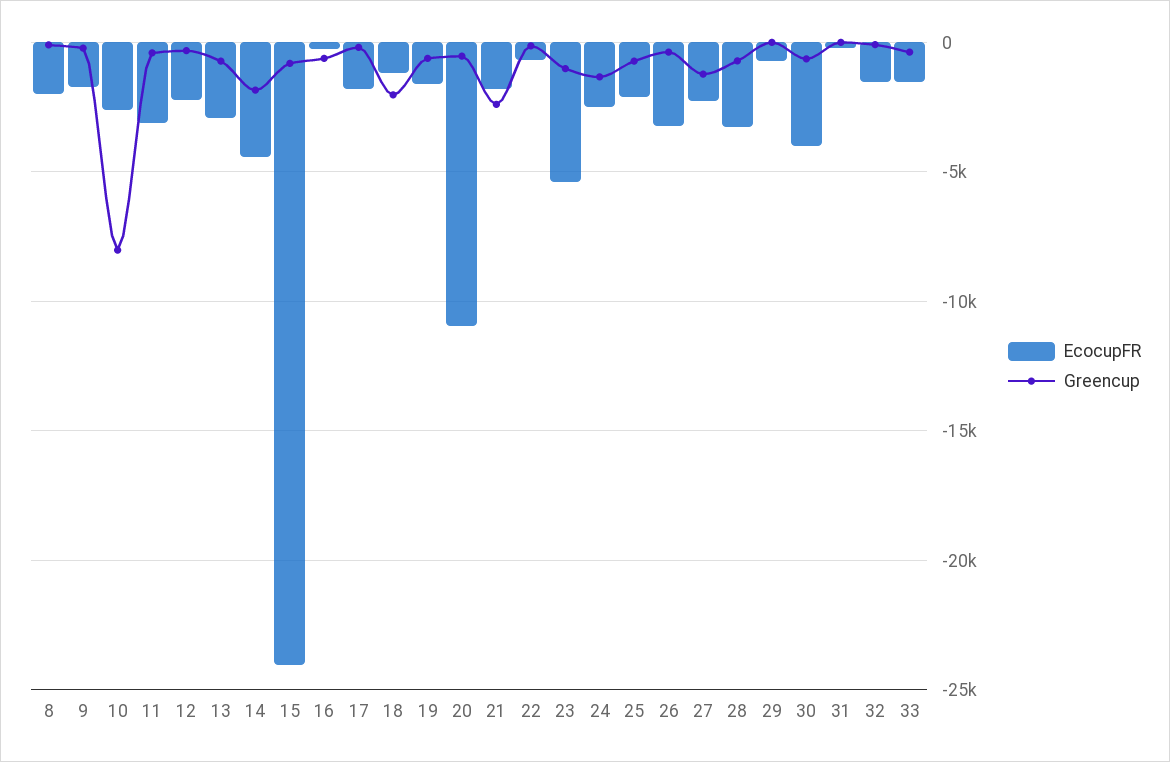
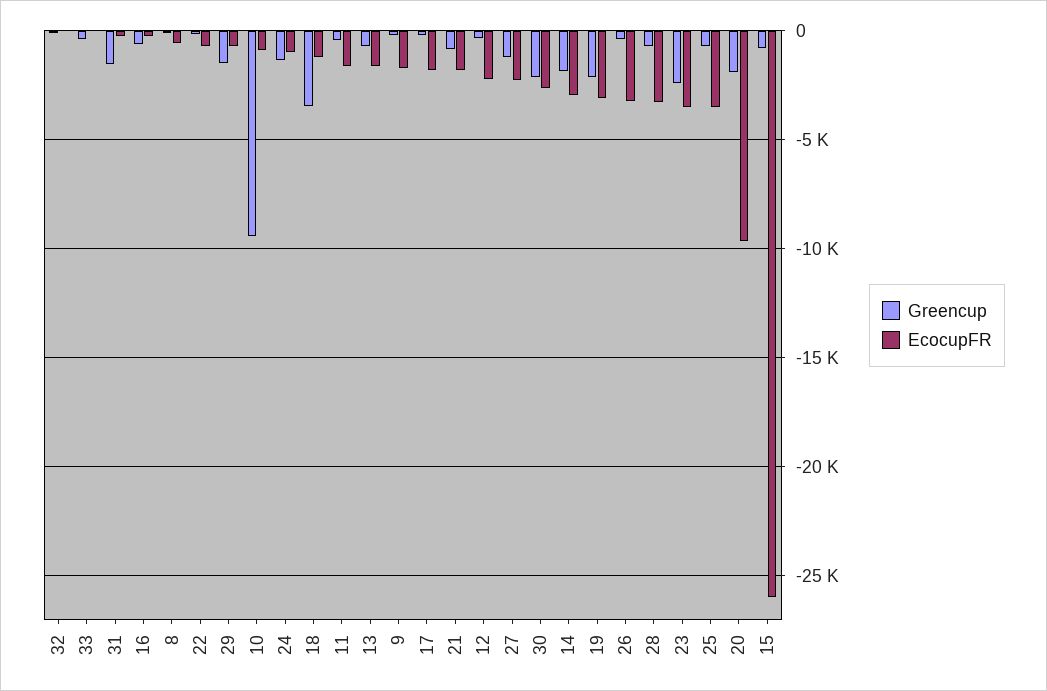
EcocupFR, 8: -2000 -> -500
EcocupFR, 10: -2500 -> -1000
Greencup, 10: -8000 -> -9500
EcocupFR, 11: -3000 -> -1500
EcocupFR, 13: -3000 -> -1500
EcocupFR, 14: -4500 -> -3000
EcocupFR, 15: -24000 -> -26000
Greencup, 18: -2000 -> -3500
EcocupFR, 19: -1500 -> -3000
Greencup, 19: -500 -> -2000
EcocupFR, 20: -11000 -> -9500
Greencup, 20: -500 -> -2000
Greencup, 21: -2500 -> -1000
EcocupFR, 23: -5500 -> -3500
Greencup, 23: -1000 -> -2500
EcocupFR, 24: -2500 -> -1000
EcocupFR, 25: -2000 -> -3500
Greencup, 29: 0 -> -1500
EcocupFR, 30: -4000 -> -2500
Greencup, 30: -500 -> -2000
Greencup, 31: 0 -> -1500
EcocupFR, 32: -1500 -> 0
EcocupFR, 33: -1500 -> 0

